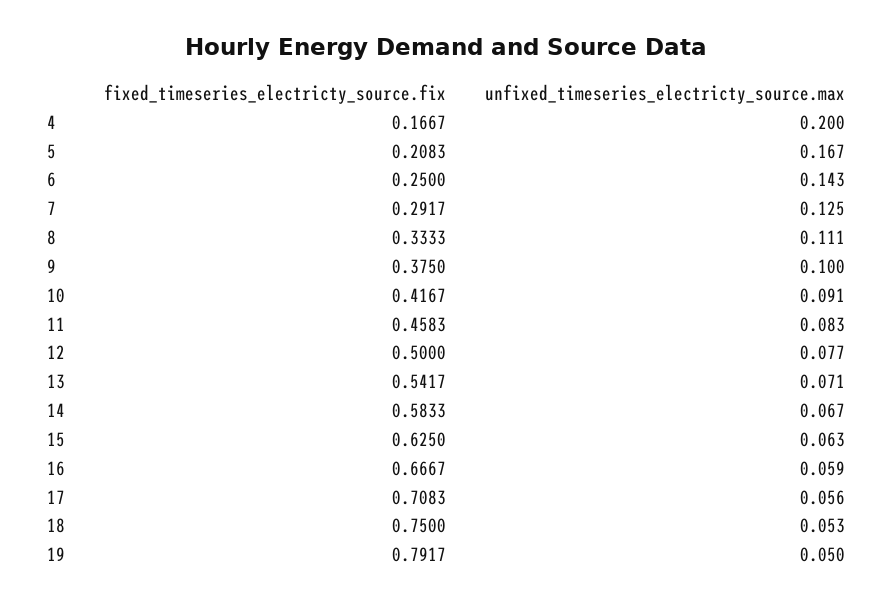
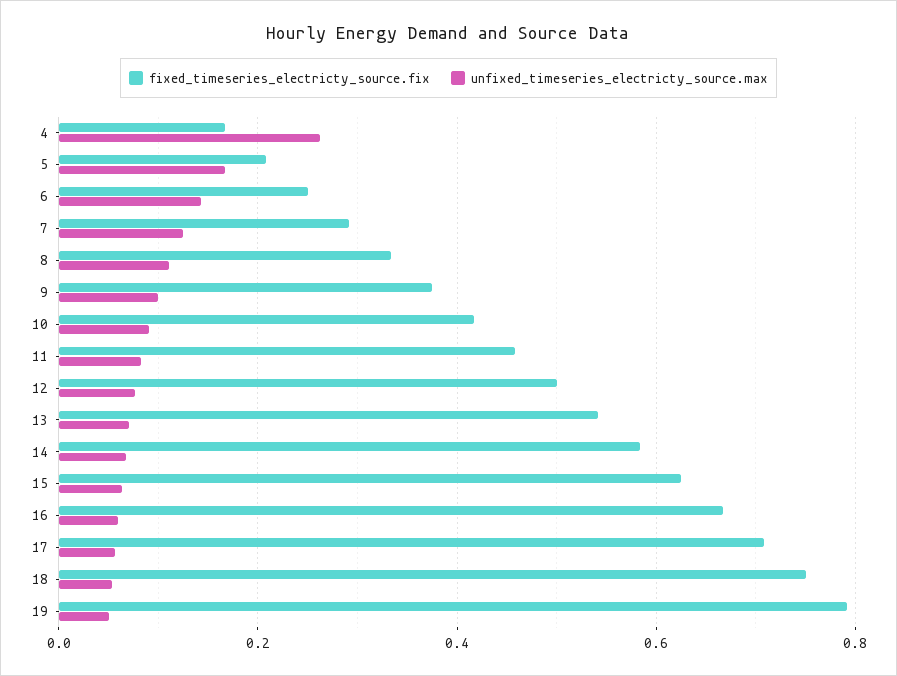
unfixed_timeseries_electricty_source.max, 4: 0.2 -> 0.26

